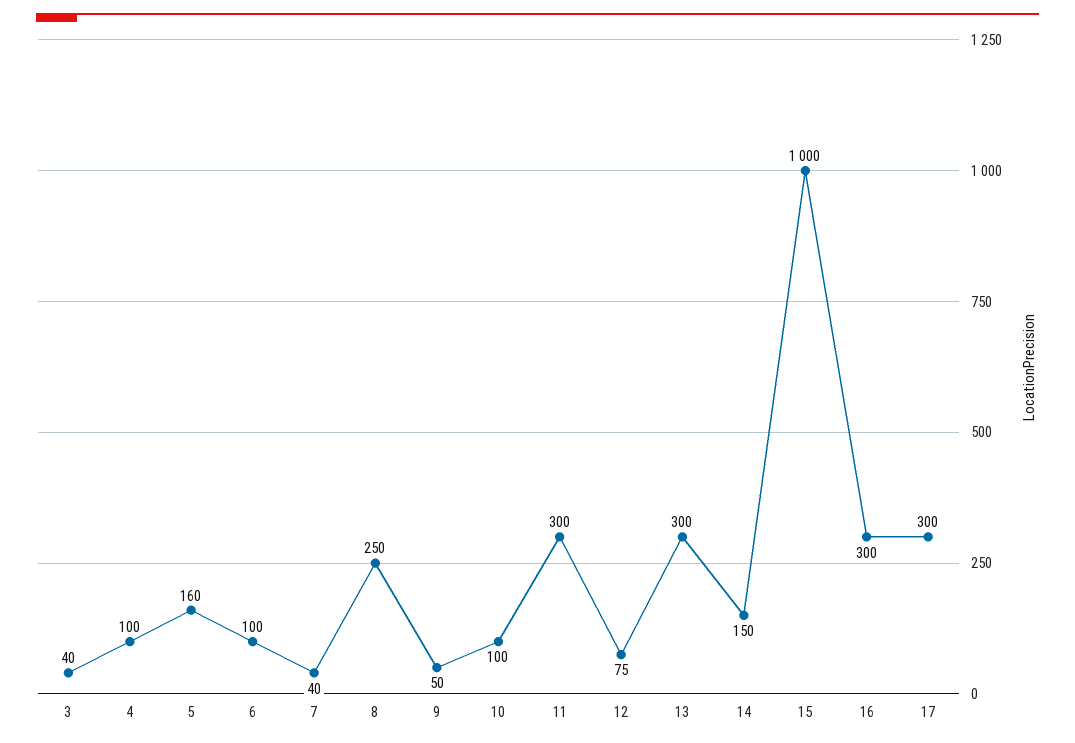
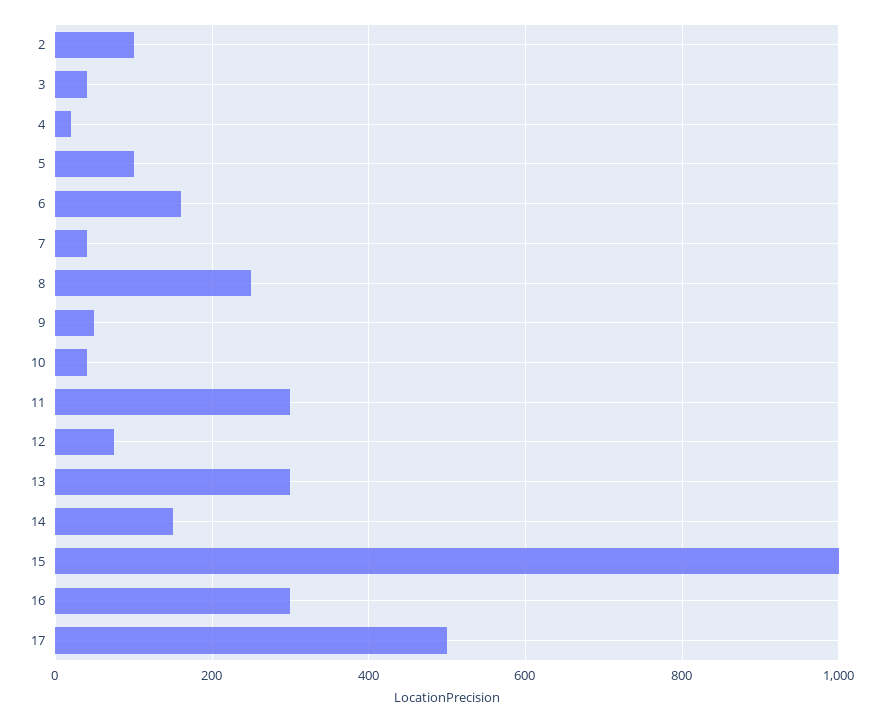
4: 100 -> 20
5: 160 -> 100
6: 100 -> 160
10: 100 -> 40
17: 300 -> 500
2: none -> 100

